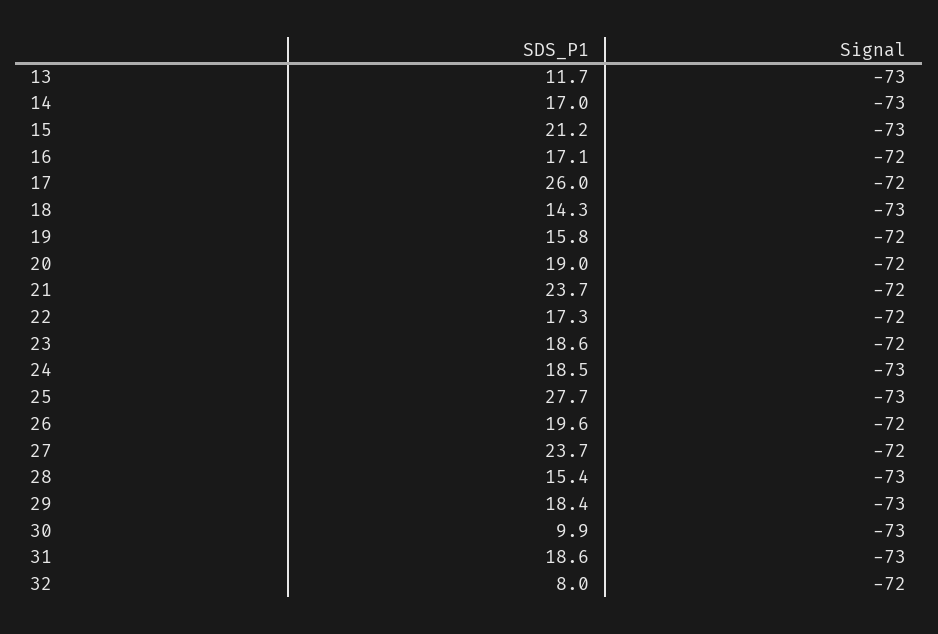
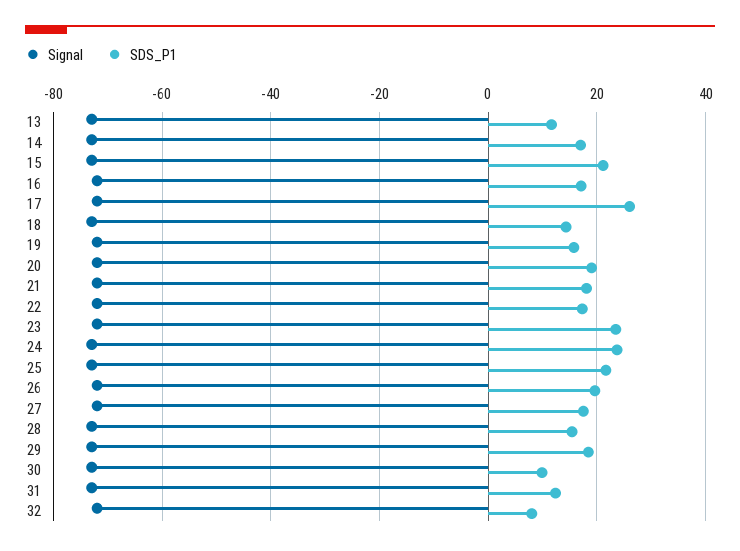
SDS_P1, 21: 23.7 -> 18
SDS_P1, 23: 18.6 -> 24
SDS_P1, 24: 18.5 -> 24
SDS_P1, 25: 27.7 -> 22
SDS_P1, 27: 23.7 -> 18
SDS_P1, 31: 18.6 -> 12

